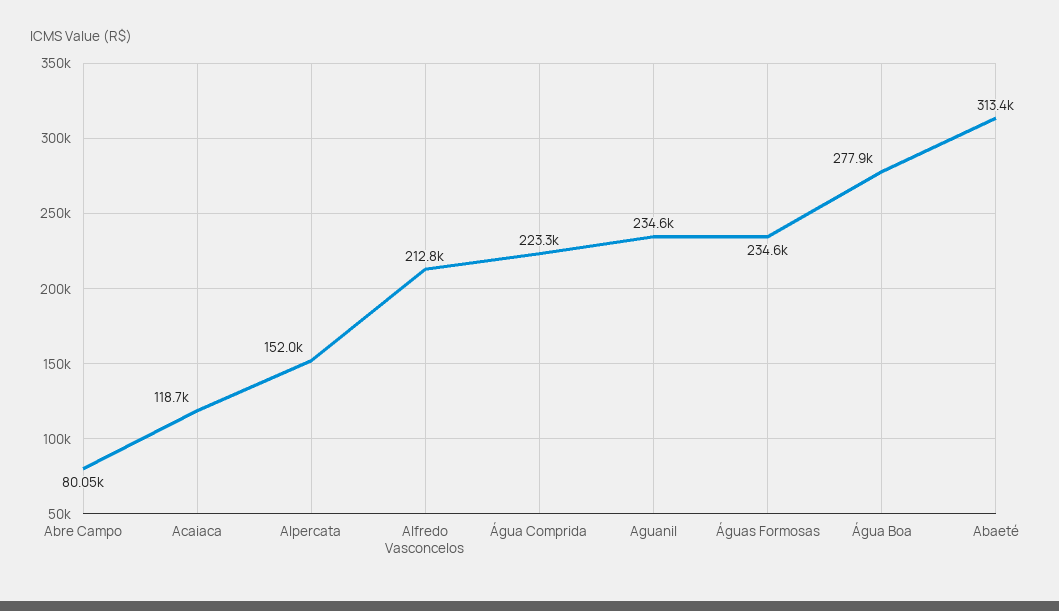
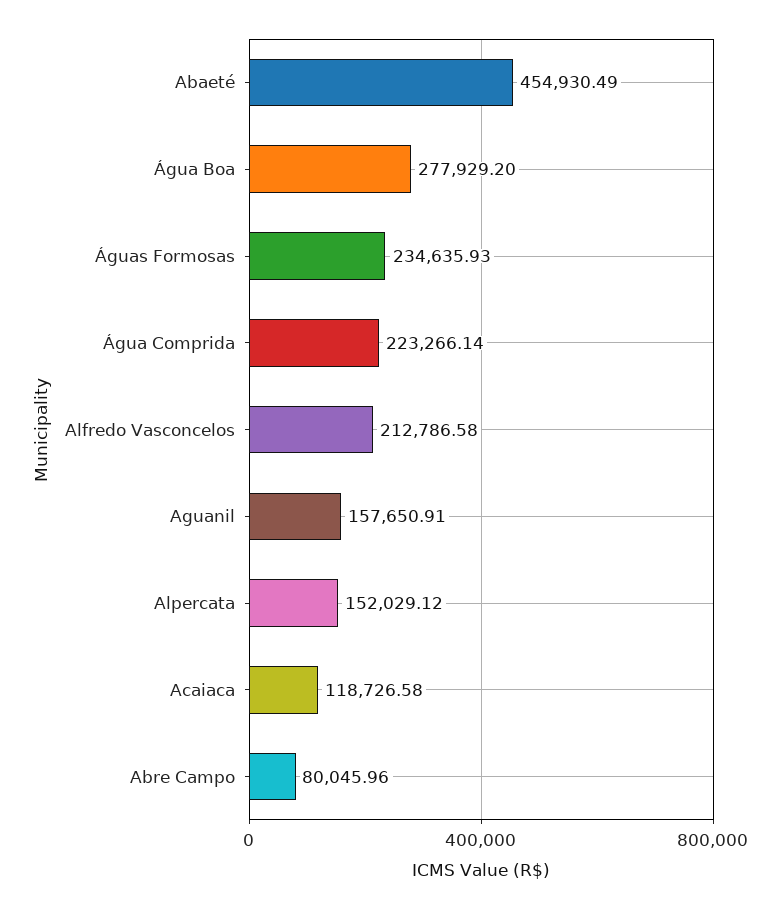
Aguanil: 234600 -> 157650.91
Abaeté: 313400 -> 454930.49

